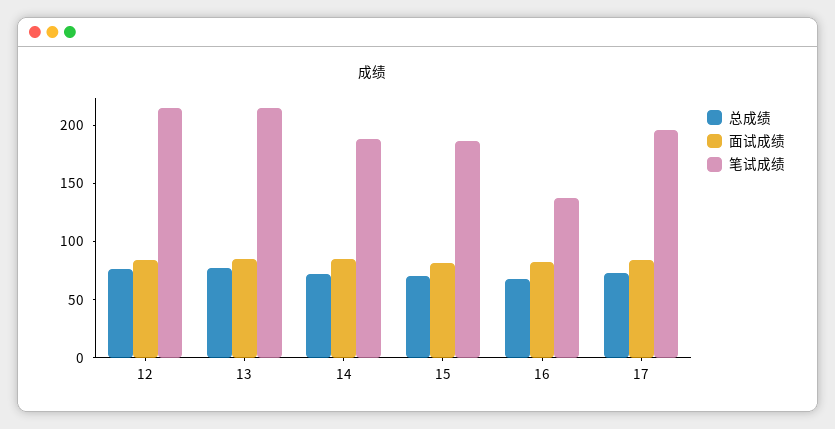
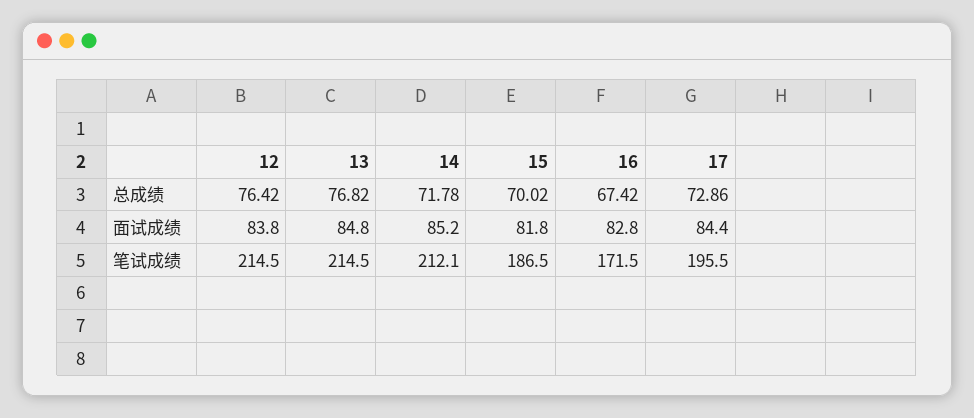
笔试成绩, 14: 190 -> 212.1
笔试成绩, 16: 140 -> 171.5

